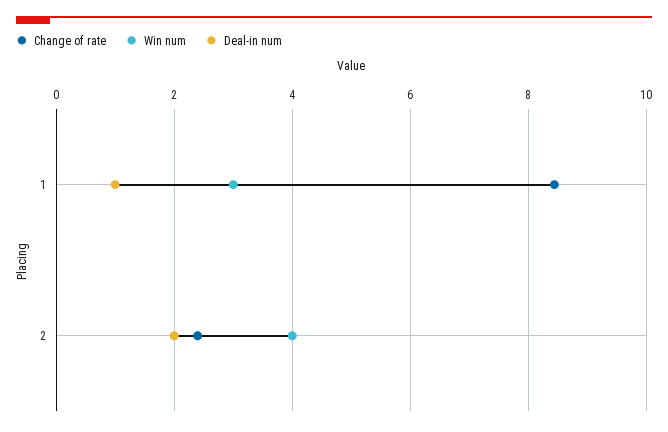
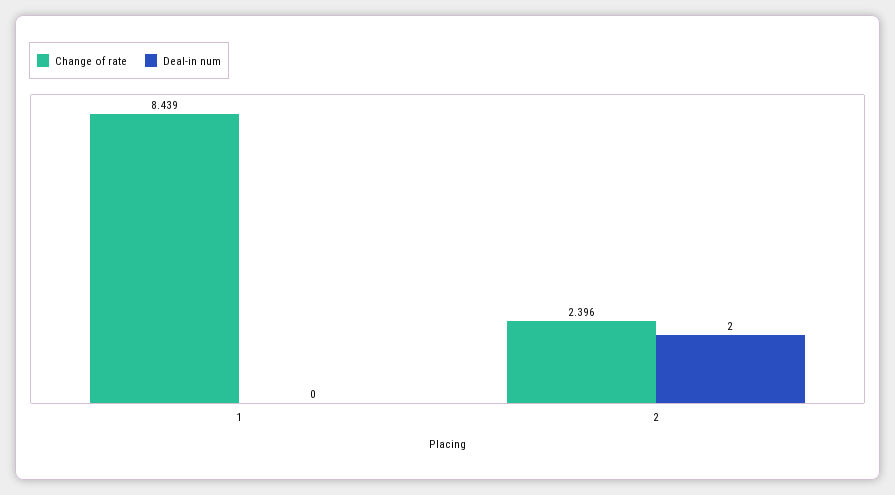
Win num, 1: 3 -> none
Deal-in num, 1: 1 -> 0
Win num, 2: 4 -> none

